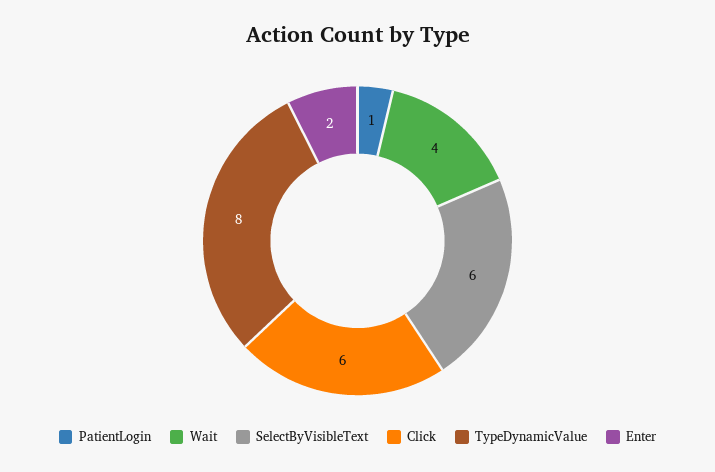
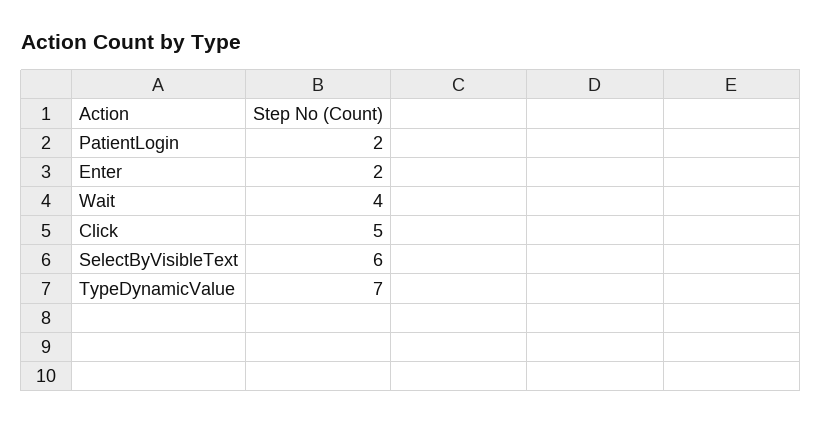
PatientLogin: 1 -> 2
Click: 6 -> 5
TypeDynamicValue: 8 -> 7

